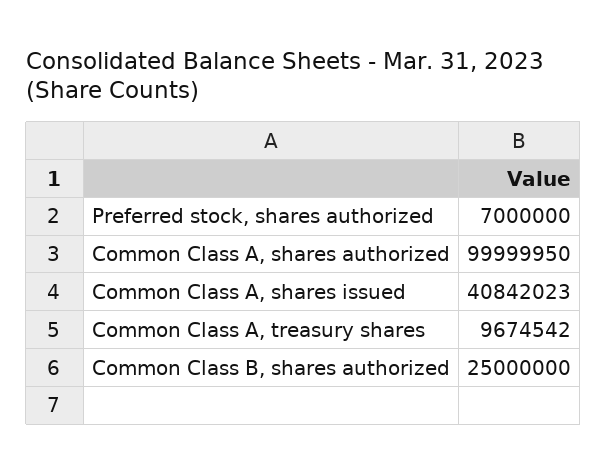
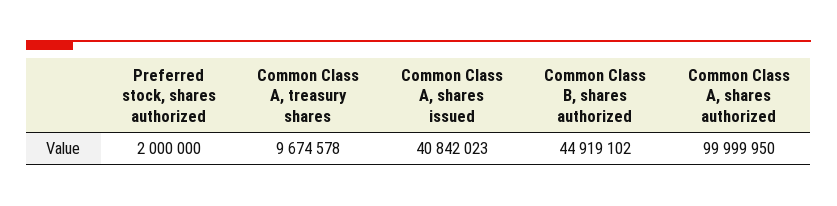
Preferred stock, shares authorized: 7000000 -> 2000000
Common Class A, treasury shares: 9674542 -> 9674578
Common Class B, shares authorized: 25000000 -> 44919102

